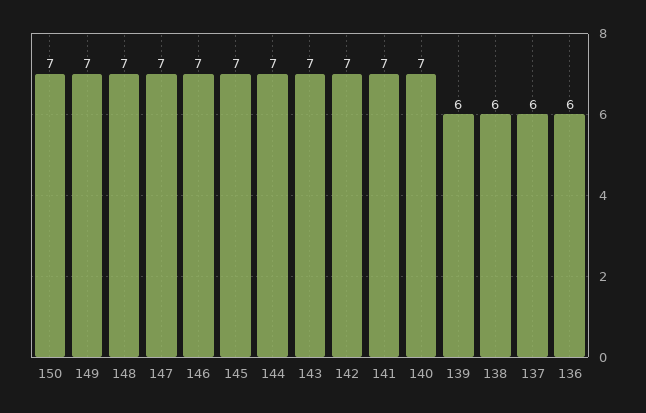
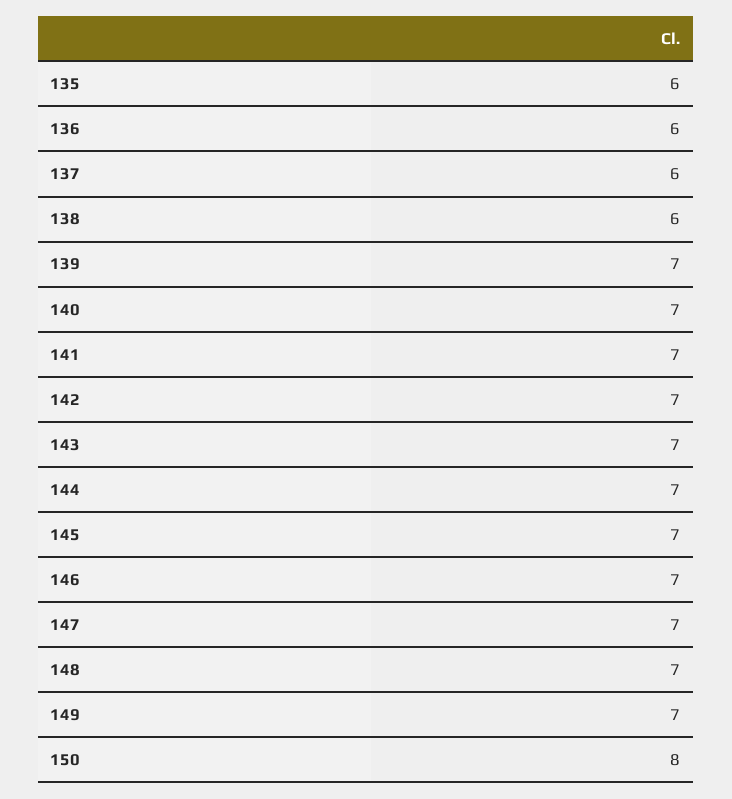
150: 7 -> 8
139: 6 -> 7
135: none -> 6

